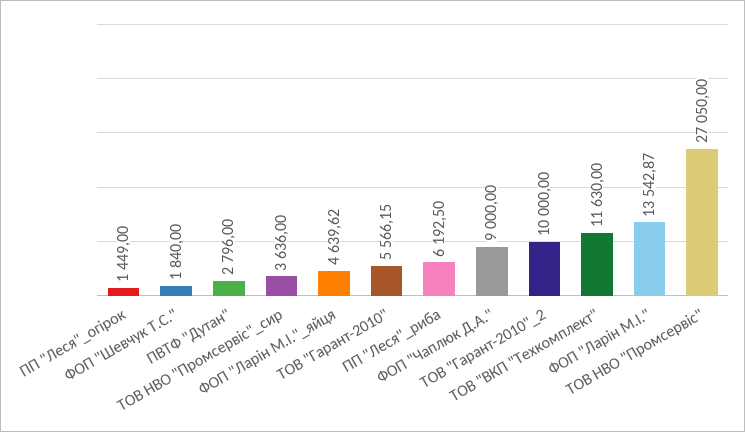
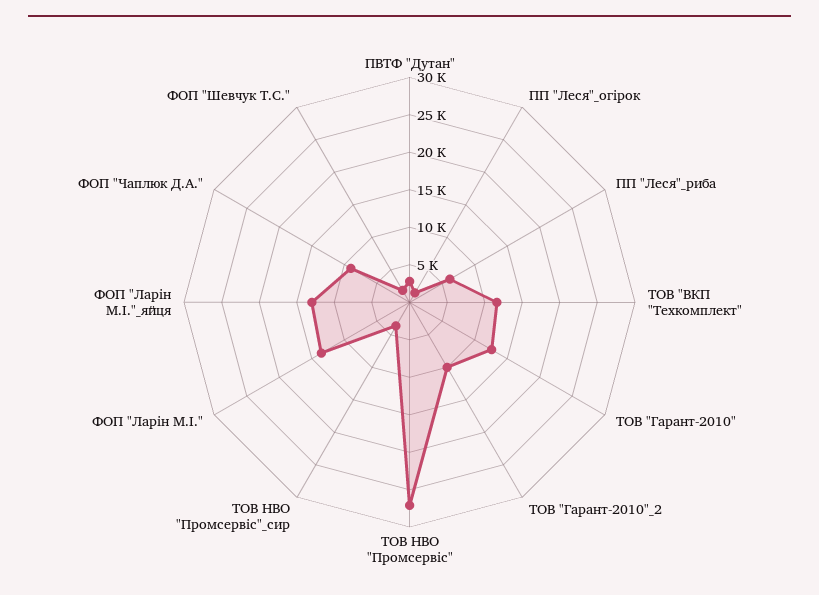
ФОП "Ларін М.І."_яйця: 4639.62 -> 12500
ТОВ "Гарант-2010": 5566.15 -> 12500

